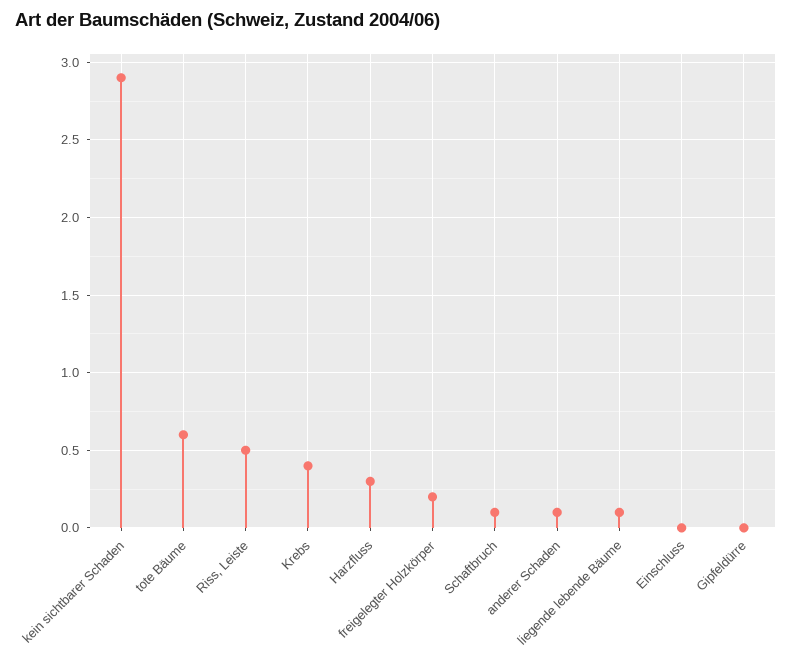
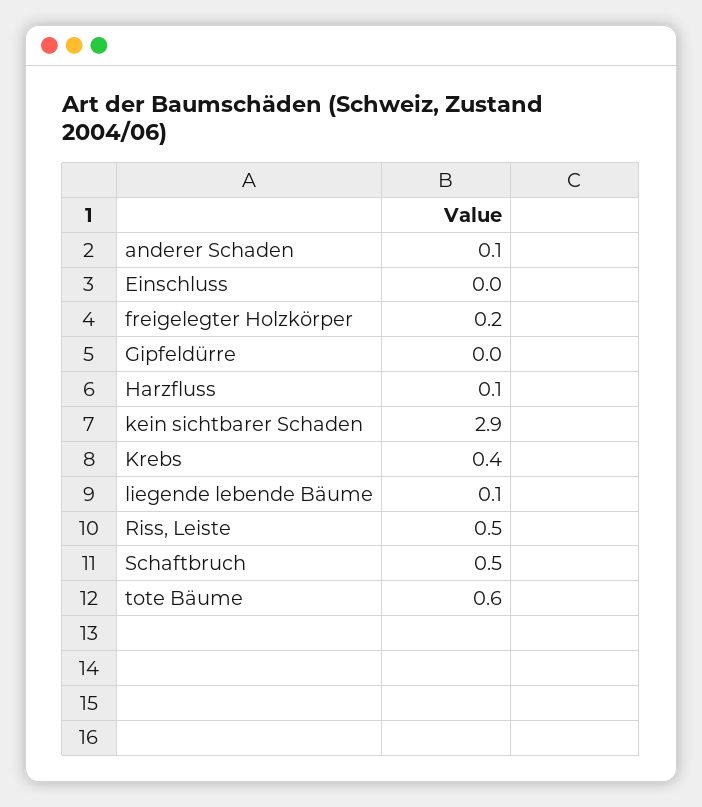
Harzfluss: 0.3 -> 0.1
Schaftbruch: 0.1 -> 0.5

